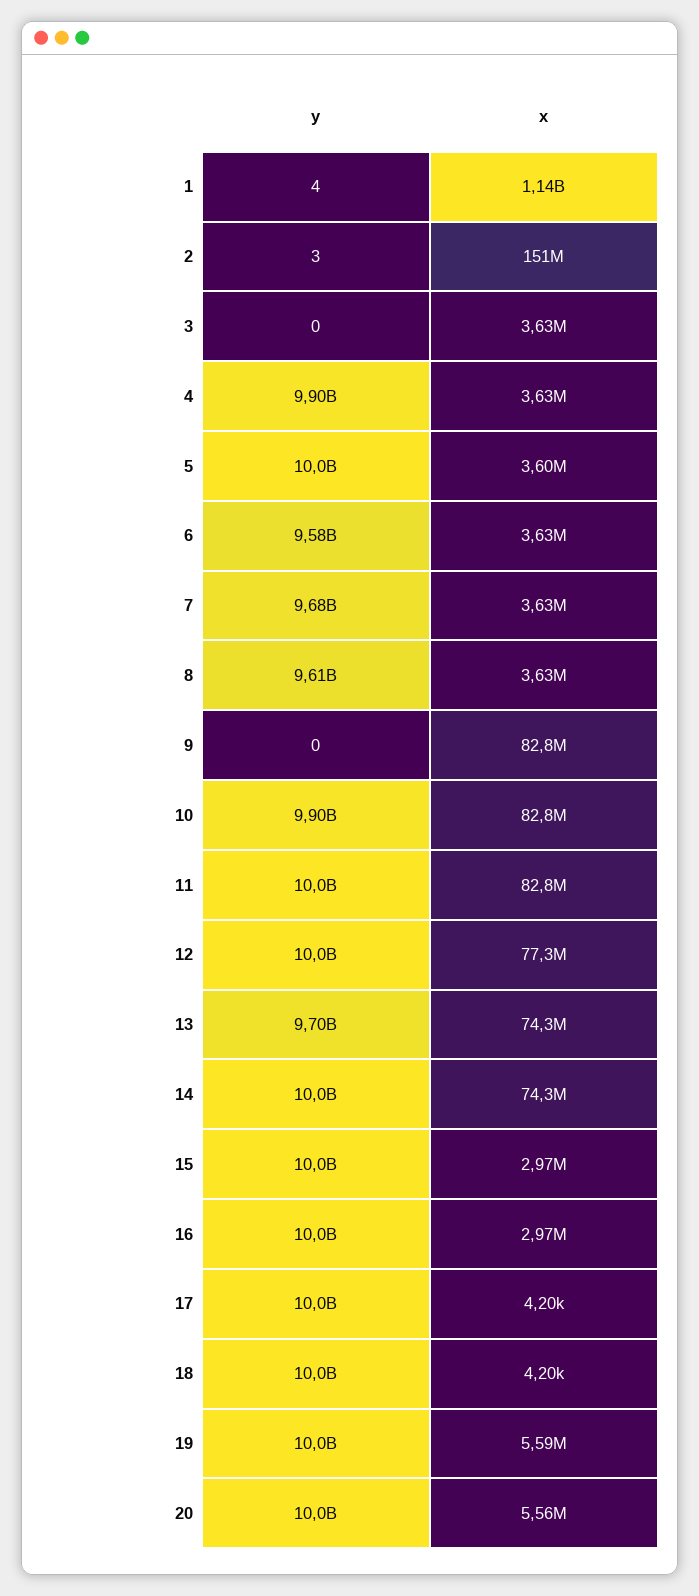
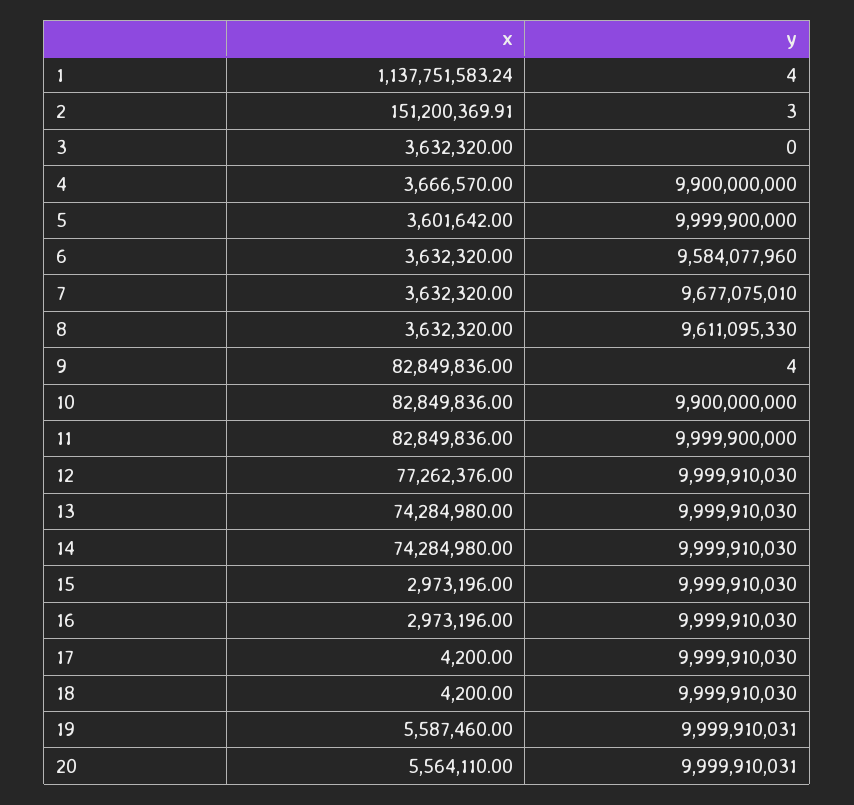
x, 4: 3630000 -> 3666570
y, 9: 0 -> 4
y, 13: 9700000000 -> 9999910030

